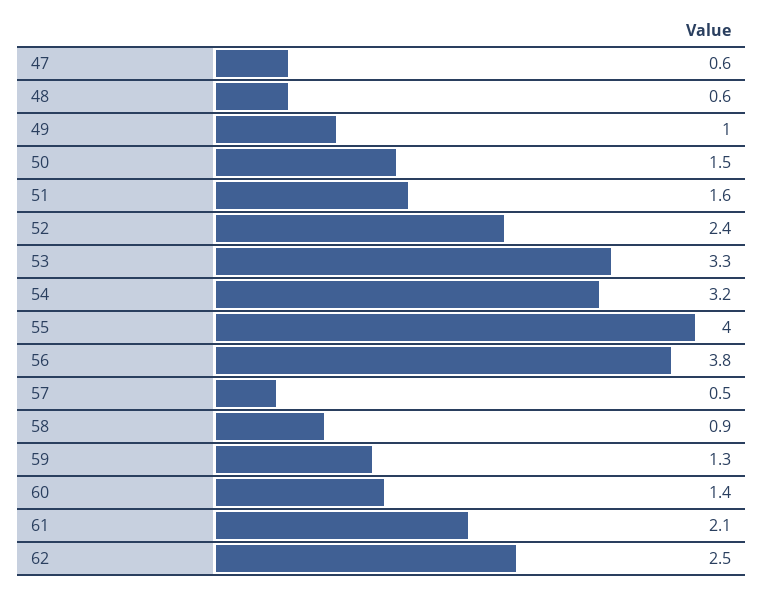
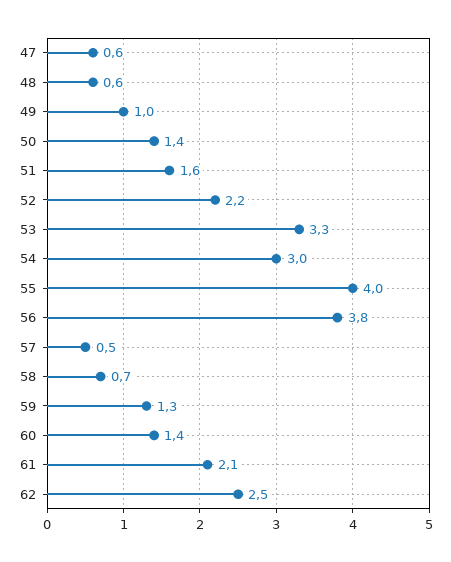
50: 1.5 -> 1.4
52: 2.4 -> 2.2
54: 3.2 -> 3
58: 0.9 -> 0.7

